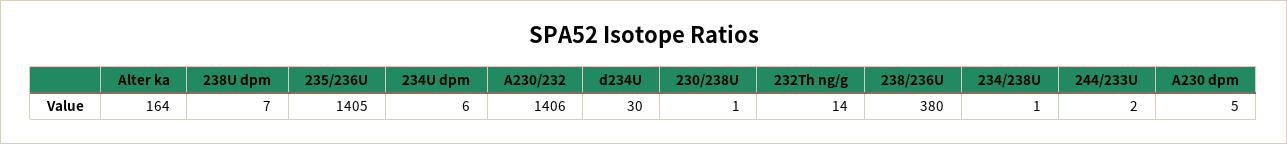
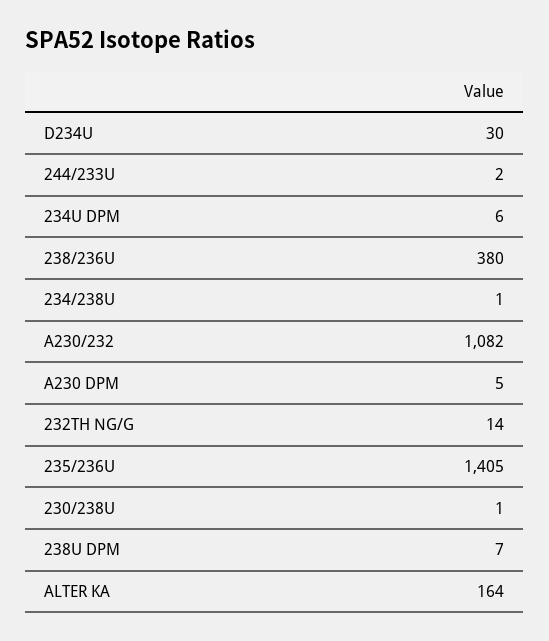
A230/232: 1406 -> 1082

